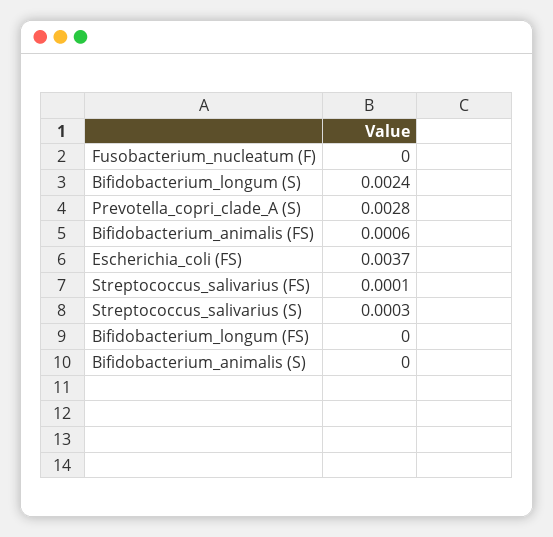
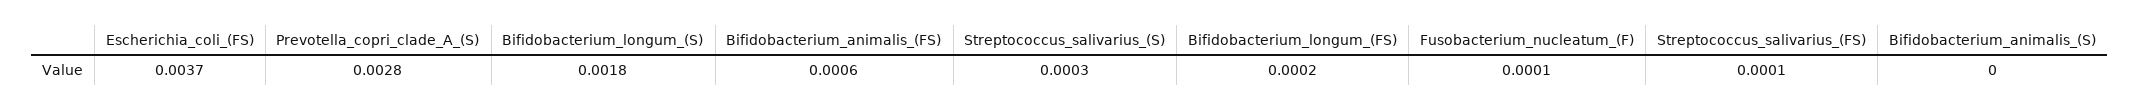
Fusobacterium_nucleatum (F): 0 -> 0.0001
Bifidobacterium_longum (S): 0.0024 -> 0.0018
Bifidobacterium_longum (FS): 0 -> 0.0002

